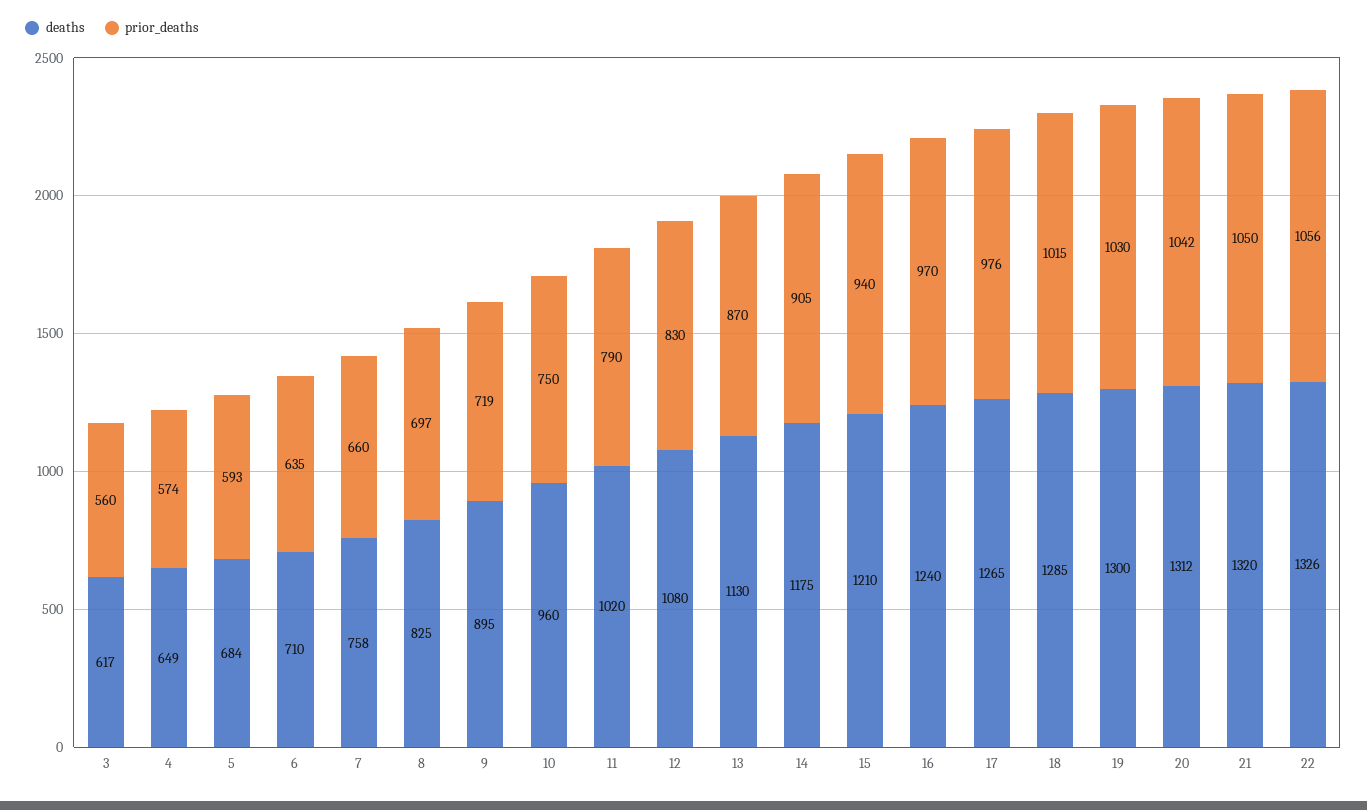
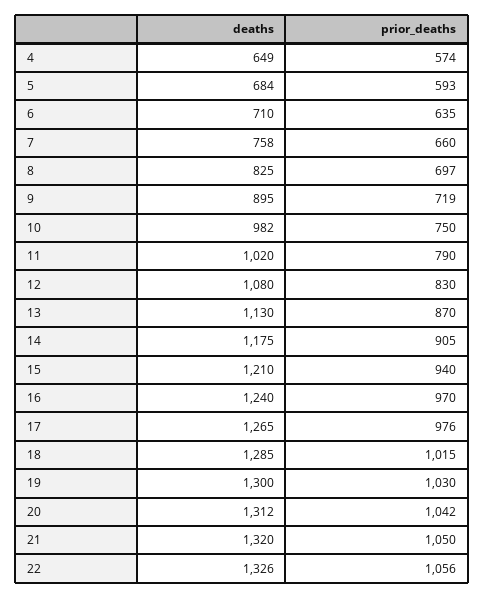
deaths, 3: 617 -> none
prior_deaths, 3: 560 -> none
deaths, 10: 960 -> 982

